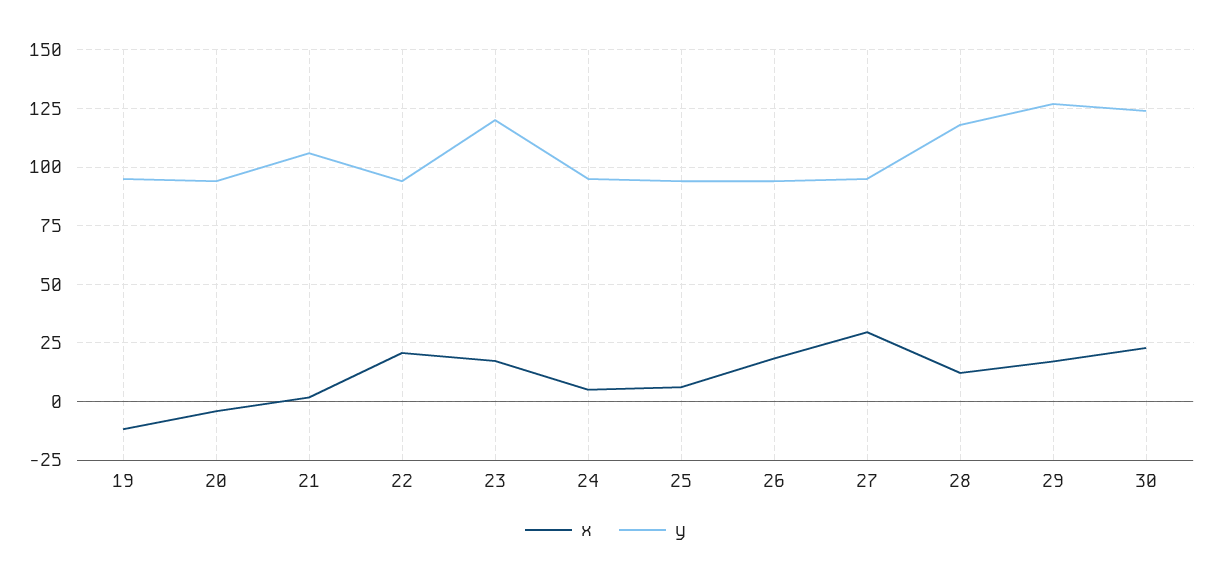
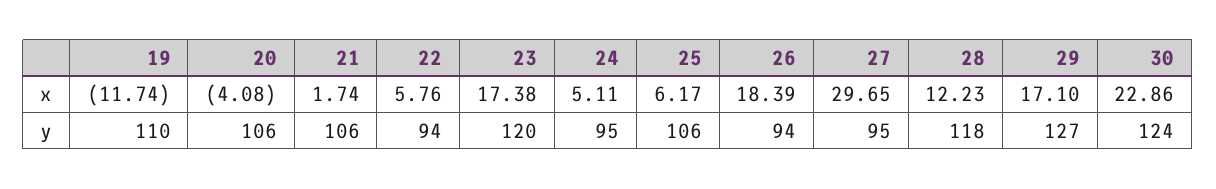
y, 19: 95 -> 110
y, 20: 95 -> 106
x, 22: 20 -> 5.76
y, 25: 95 -> 106

